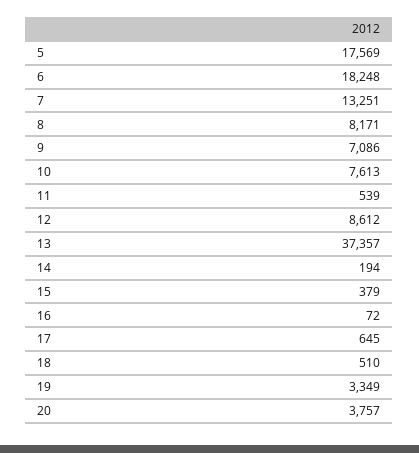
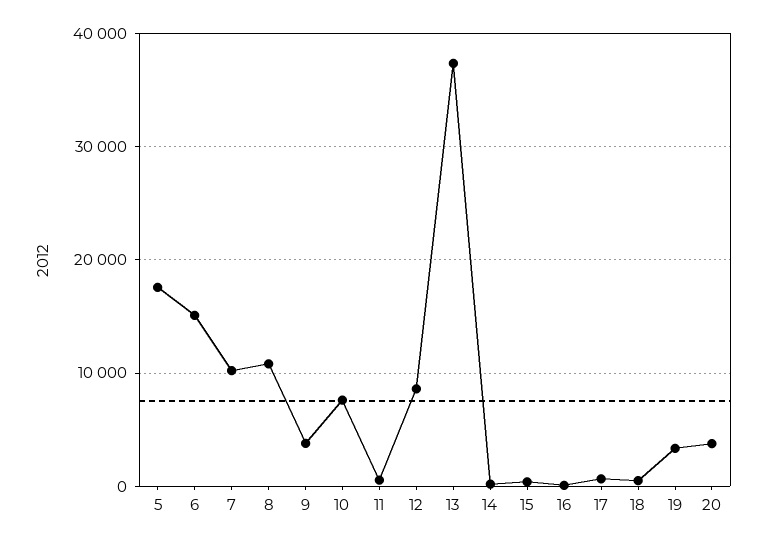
6: 18248 -> 15000
7: 13251 -> 10000
8: 8171 -> 11000
9: 7086 -> 4000

